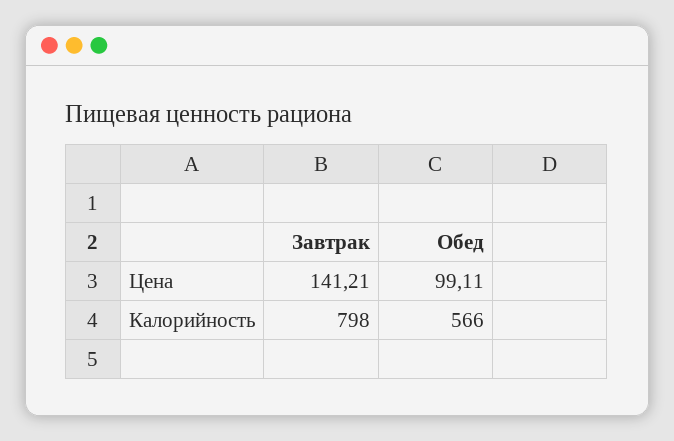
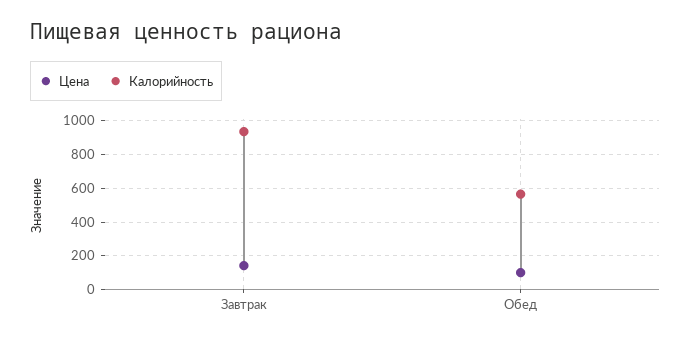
Калорийность, Завтрак: 798 -> 950

